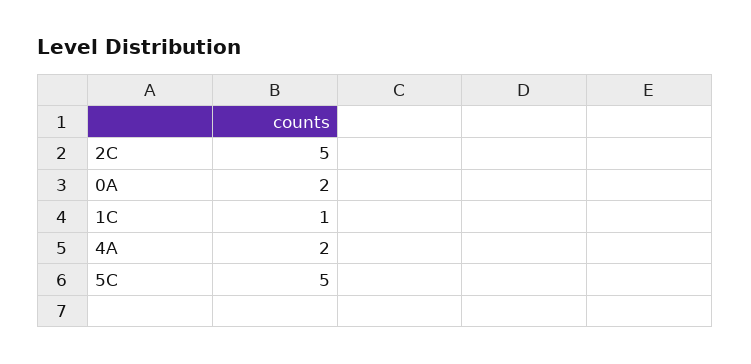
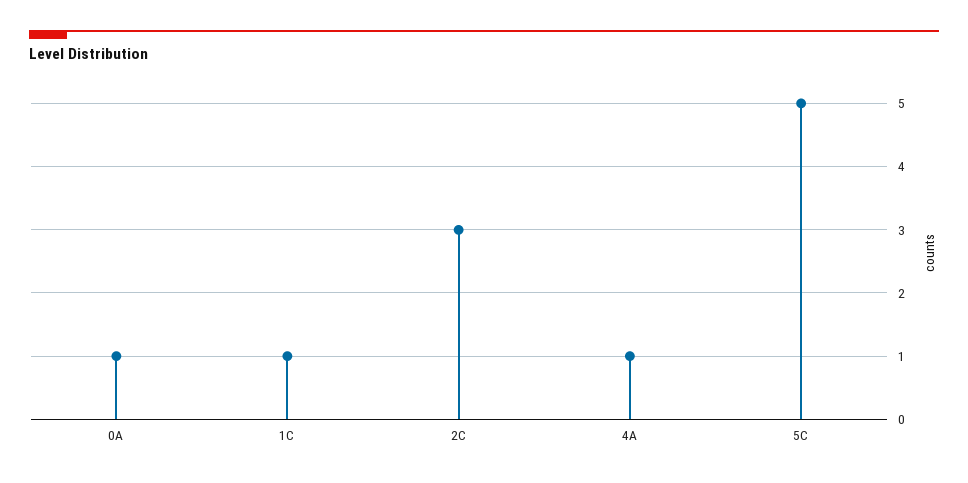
2C: 5 -> 3
0A: 2 -> 1
4A: 2 -> 1

